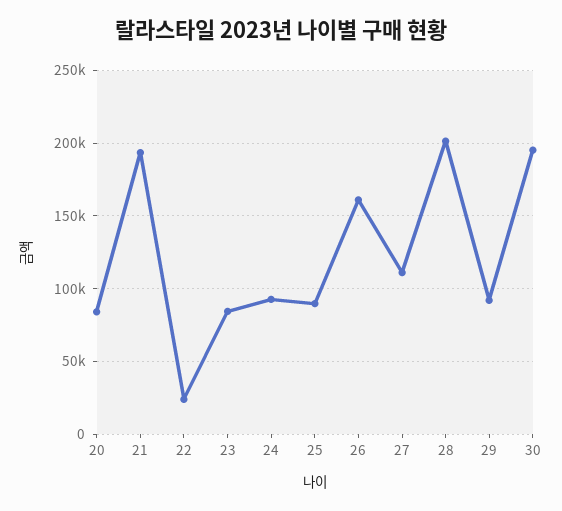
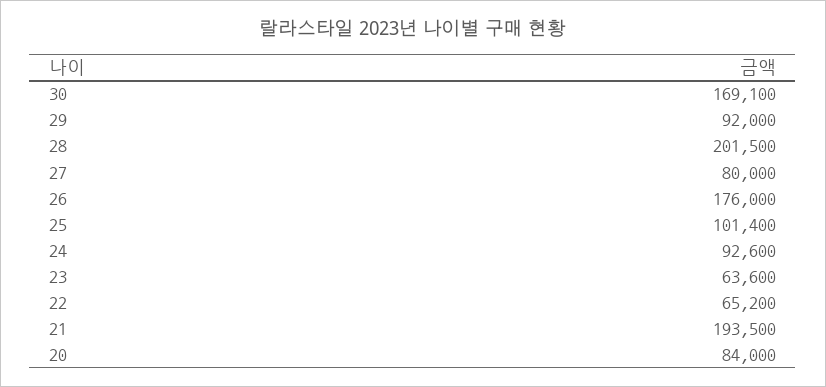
22: 25000 -> 65200
23: 85000 -> 63600
25: 90000 -> 101400
26: 160000 -> 176000
27: 110000 -> 80000
30: 195000 -> 169100

